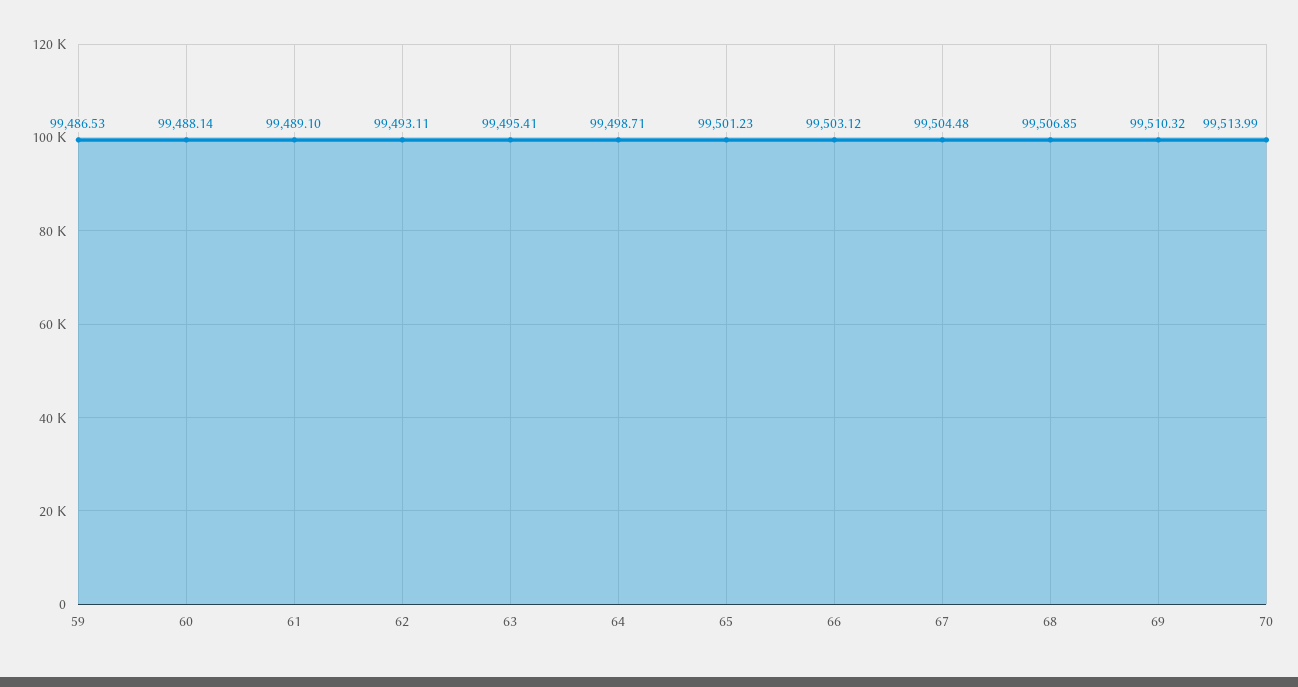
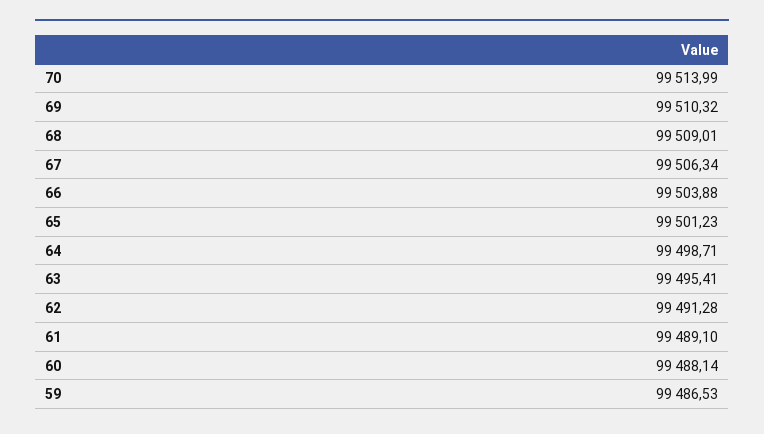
62: 99493.11 -> 99491.28
66: 99503.12 -> 99503.88
67: 99504.48 -> 99506.34
68: 99506.85 -> 99509.01

